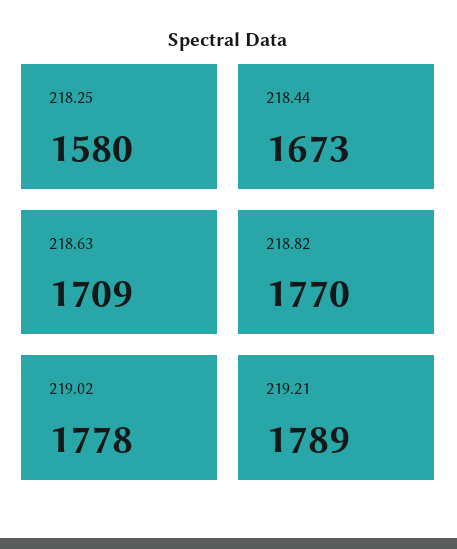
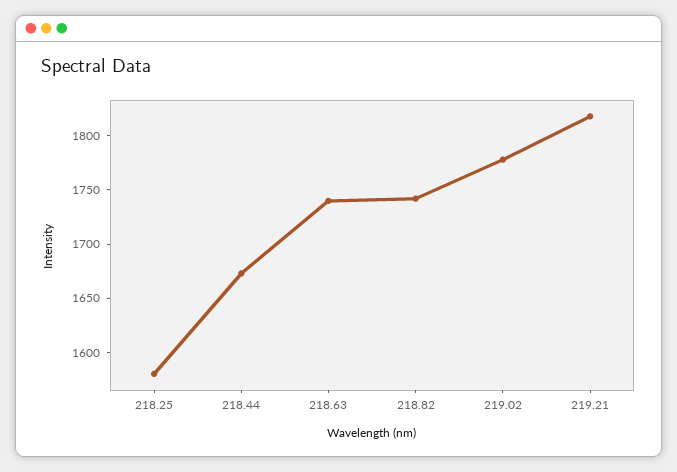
218.63: 1709 -> 1740
218.82: 1770 -> 1740
219.21: 1789 -> 1820

